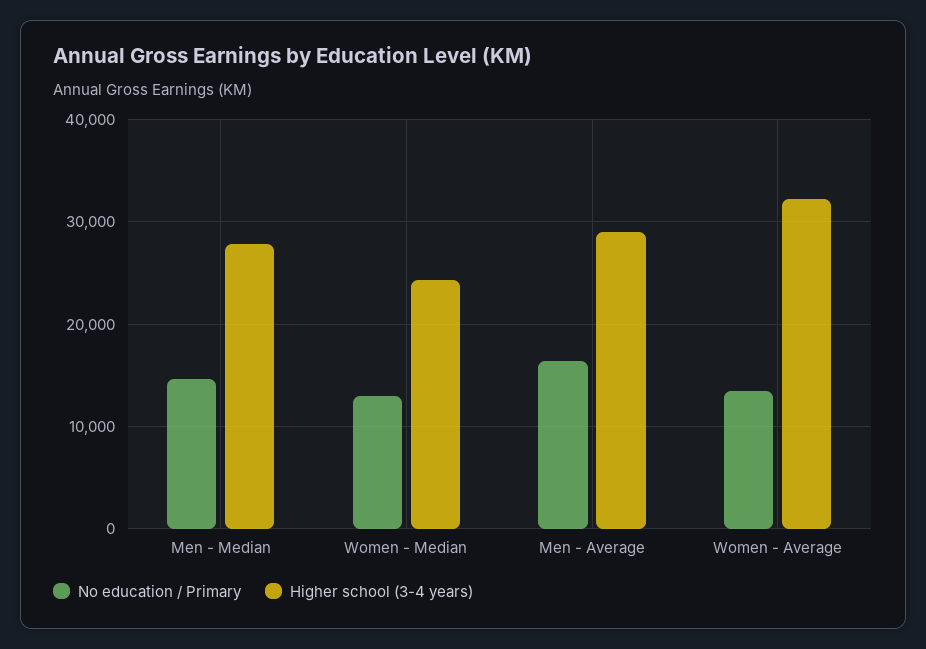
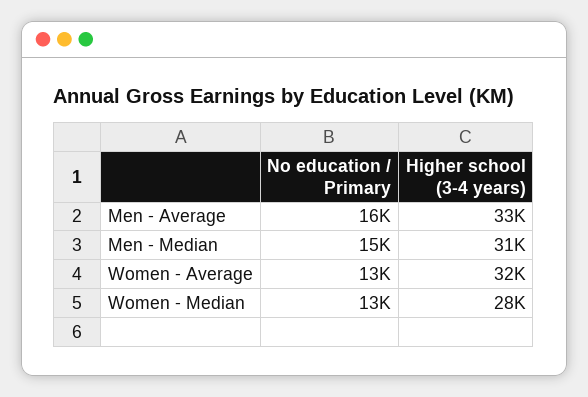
Higher school (3-4 years), Men - Median: 28000 -> 31000
Higher school (3-4 years), Women - Median: 24000 -> 28000
Higher school (3-4 years), Men - Average: 29000 -> 33000

